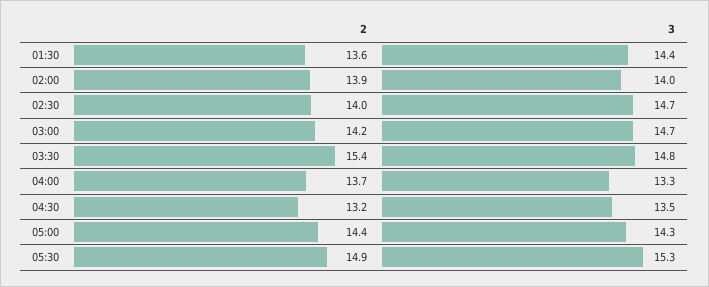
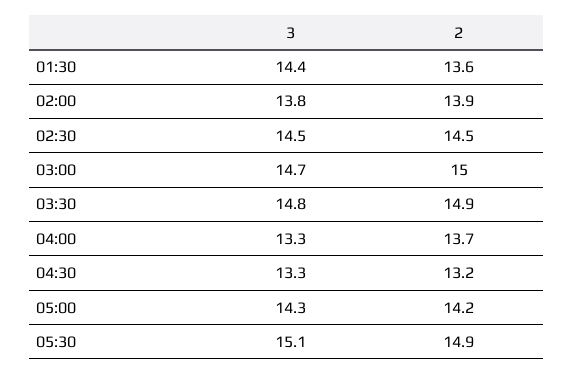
3, 02:00: 14 -> 13.8
2, 02:30: 14 -> 14.5
3, 02:30: 14.7 -> 14.5
2, 03:00: 14.2 -> 15
2, 03:30: 15.4 -> 14.9
3, 04:30: 13.5 -> 13.3
2, 05:00: 14.4 -> 14.2
3, 05:30: 15.3 -> 15.1

